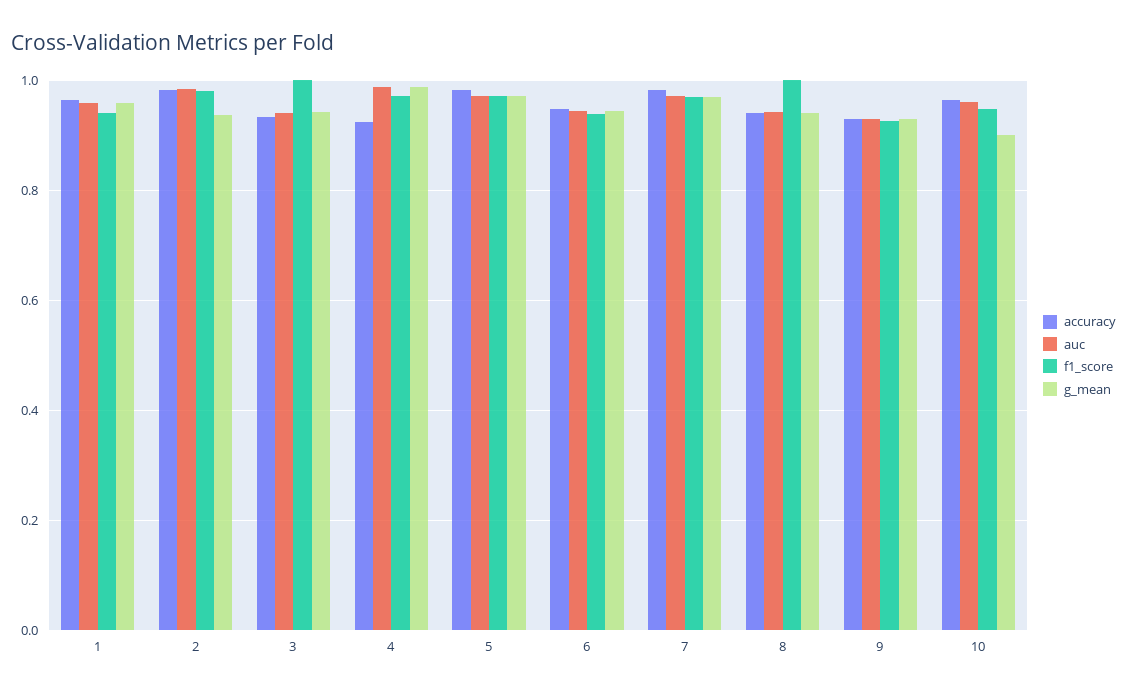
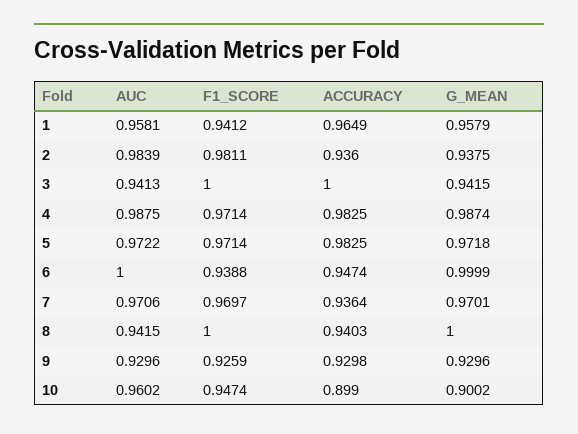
accuracy, 2: 0.98 -> 0.936
accuracy, 3: 0.94 -> 1
accuracy, 4: 0.92 -> 0.9825
auc, 6: 0.94 -> 1
g_mean, 6: 0.94 -> 0.9999
accuracy, 7: 0.98 -> 0.9364
g_mean, 8: 0.94 -> 1
accuracy, 10: 0.96 -> 0.899

